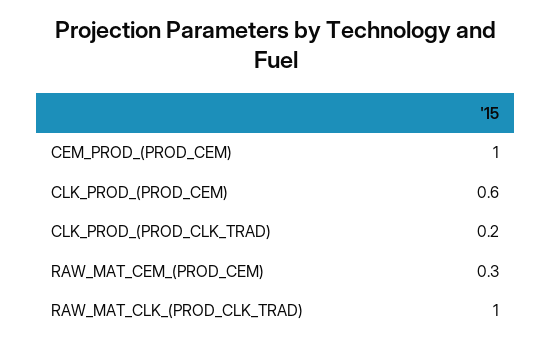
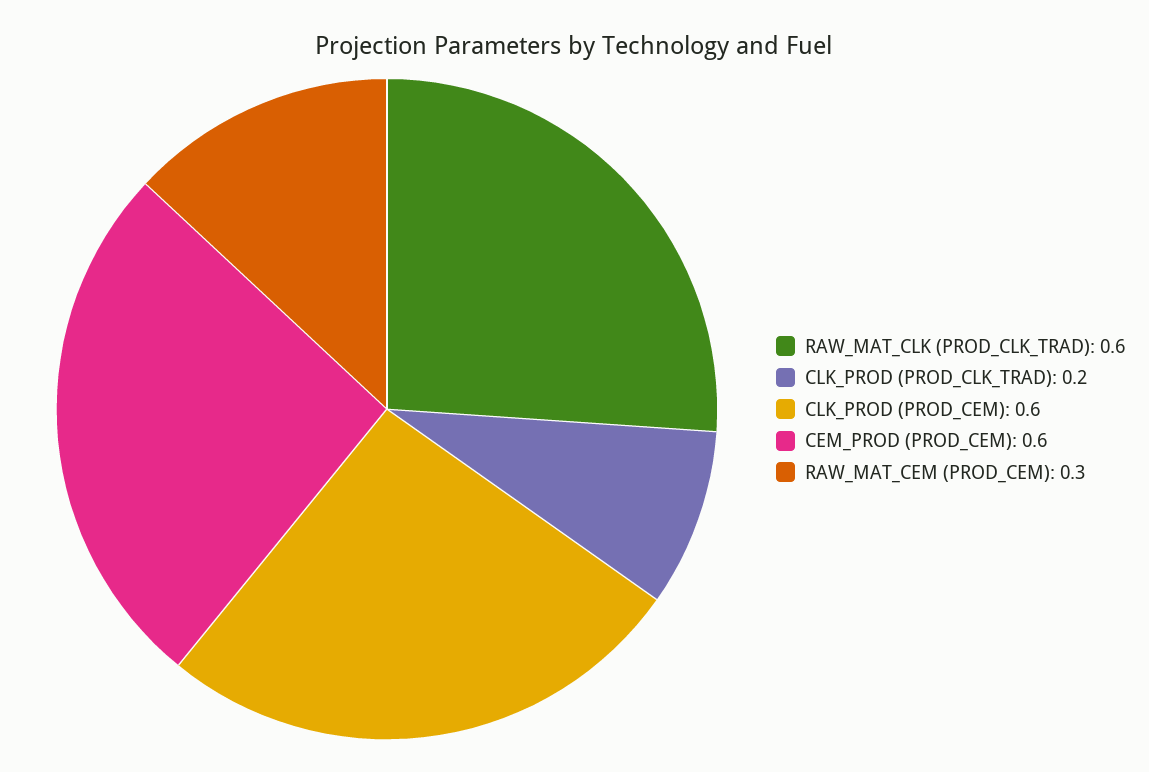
CEM_PROD_(PROD_CEM): 1 -> 0.6
RAW_MAT_CLK_(PROD_CLK_TRAD): 1 -> 0.6

